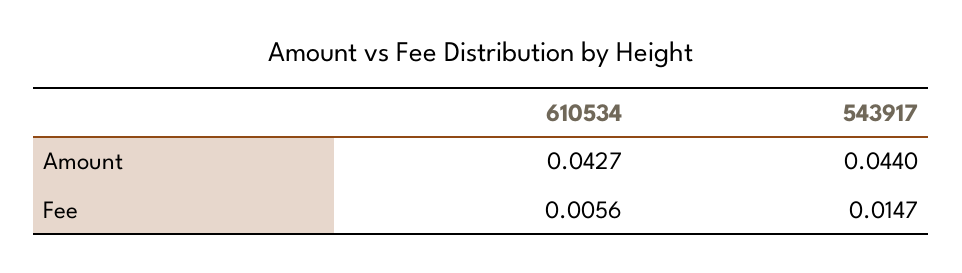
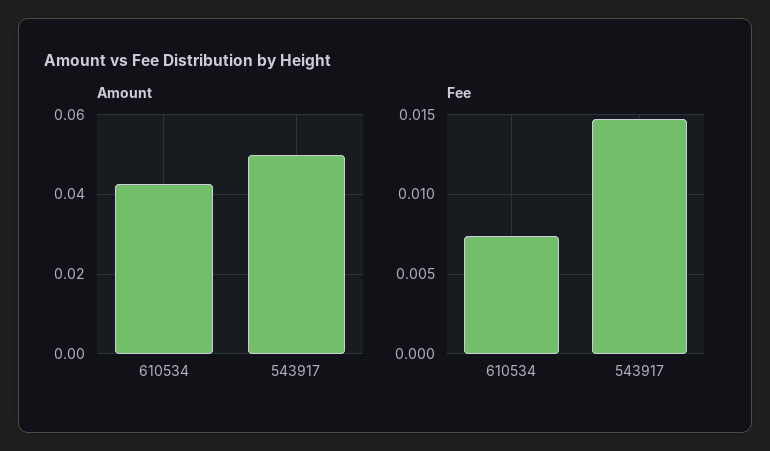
Amount, 543917: 0.044 -> 0.05
Fee, 610534: 0.0056 -> 0.0075

